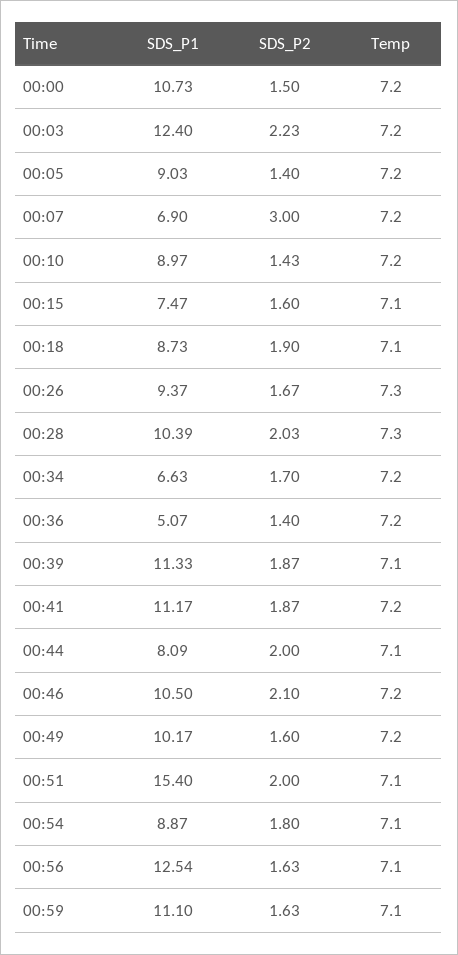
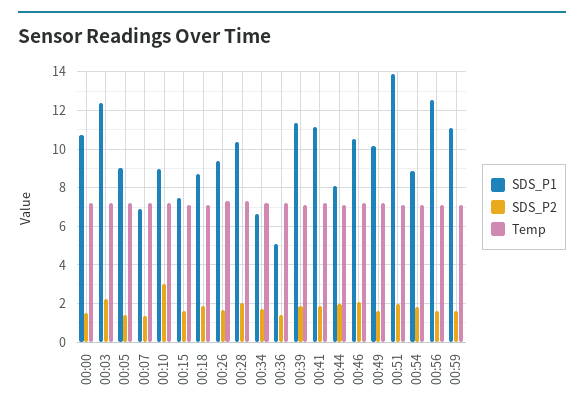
SDS_P2, 00:07: 3 -> 1.5
SDS_P2, 00:10: 1.43 -> 3
SDS_P1, 00:51: 15.4 -> 14

